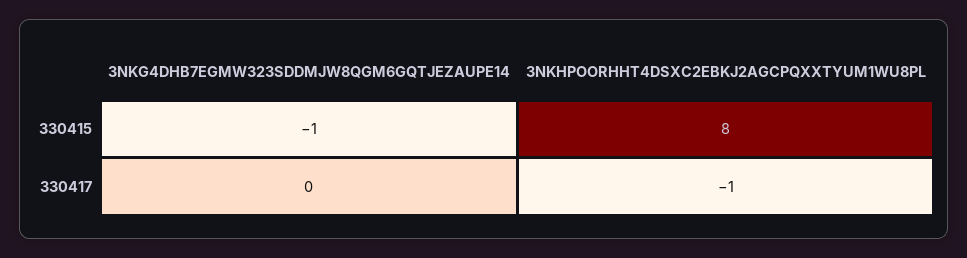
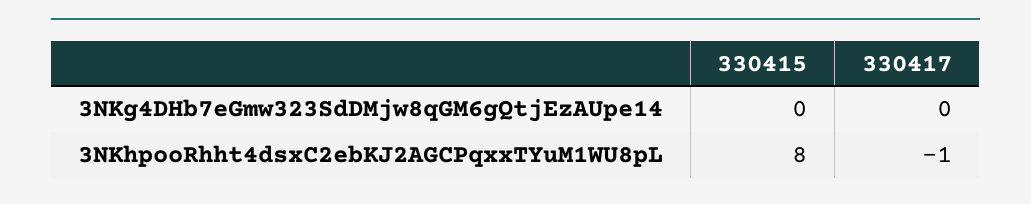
3NKG4DHB7EGMW323SDDMJW8QGM6GQTJEZAUPE14, 330415: -1 -> 0

